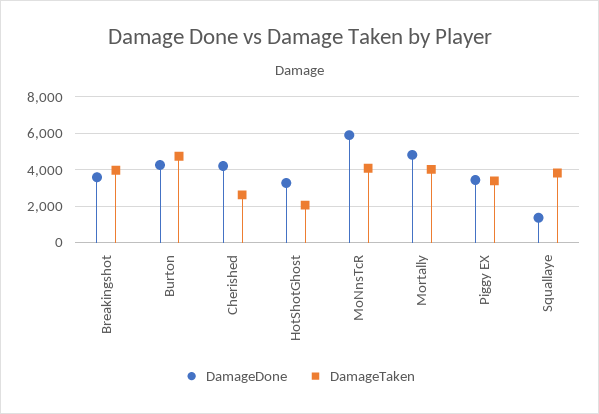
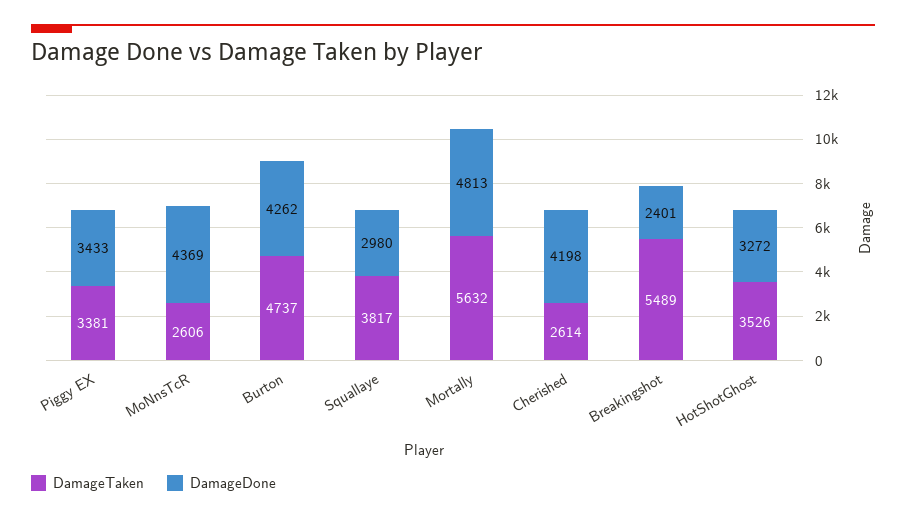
DamageDone, Breakingshot: 3500 -> 2401
DamageTaken, Breakingshot: 4000 -> 5489
DamageTaken, HotShotGhost: 2000 -> 3526
DamageDone, MoNnsTcR: 6000 -> 4369
DamageTaken, MoNnsTcR: 4000 -> 2606
DamageTaken, Mortally: 4000 -> 5632
DamageDone, Squallaye: 1500 -> 2980

